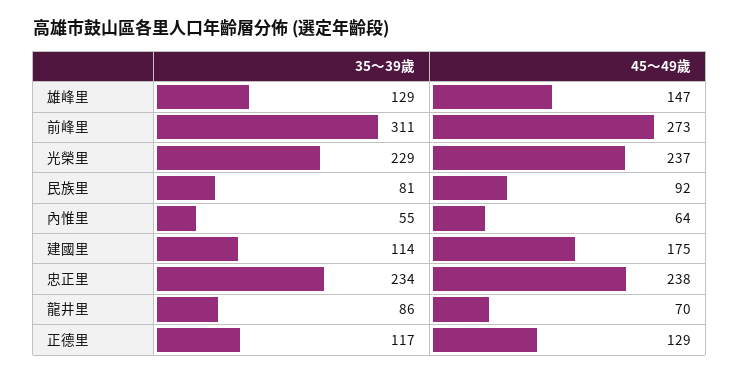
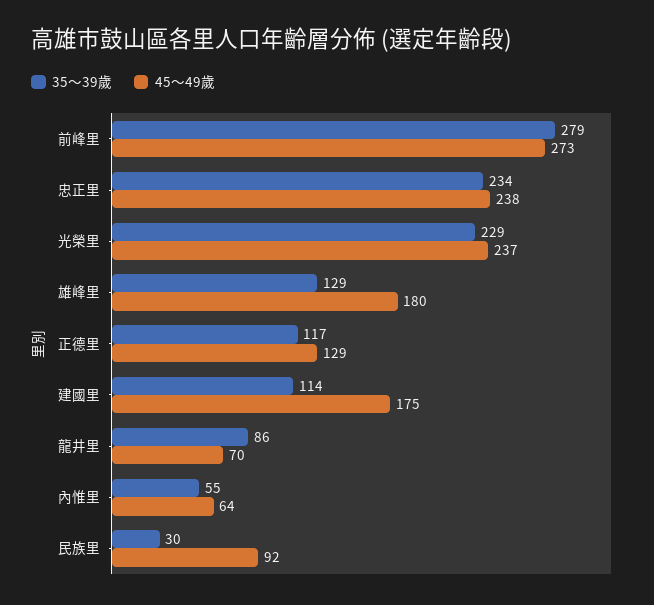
45～49歲, 雄峰里: 147 -> 180
35～39歲, 前峰里: 311 -> 279
35～39歲, 民族里: 81 -> 30

